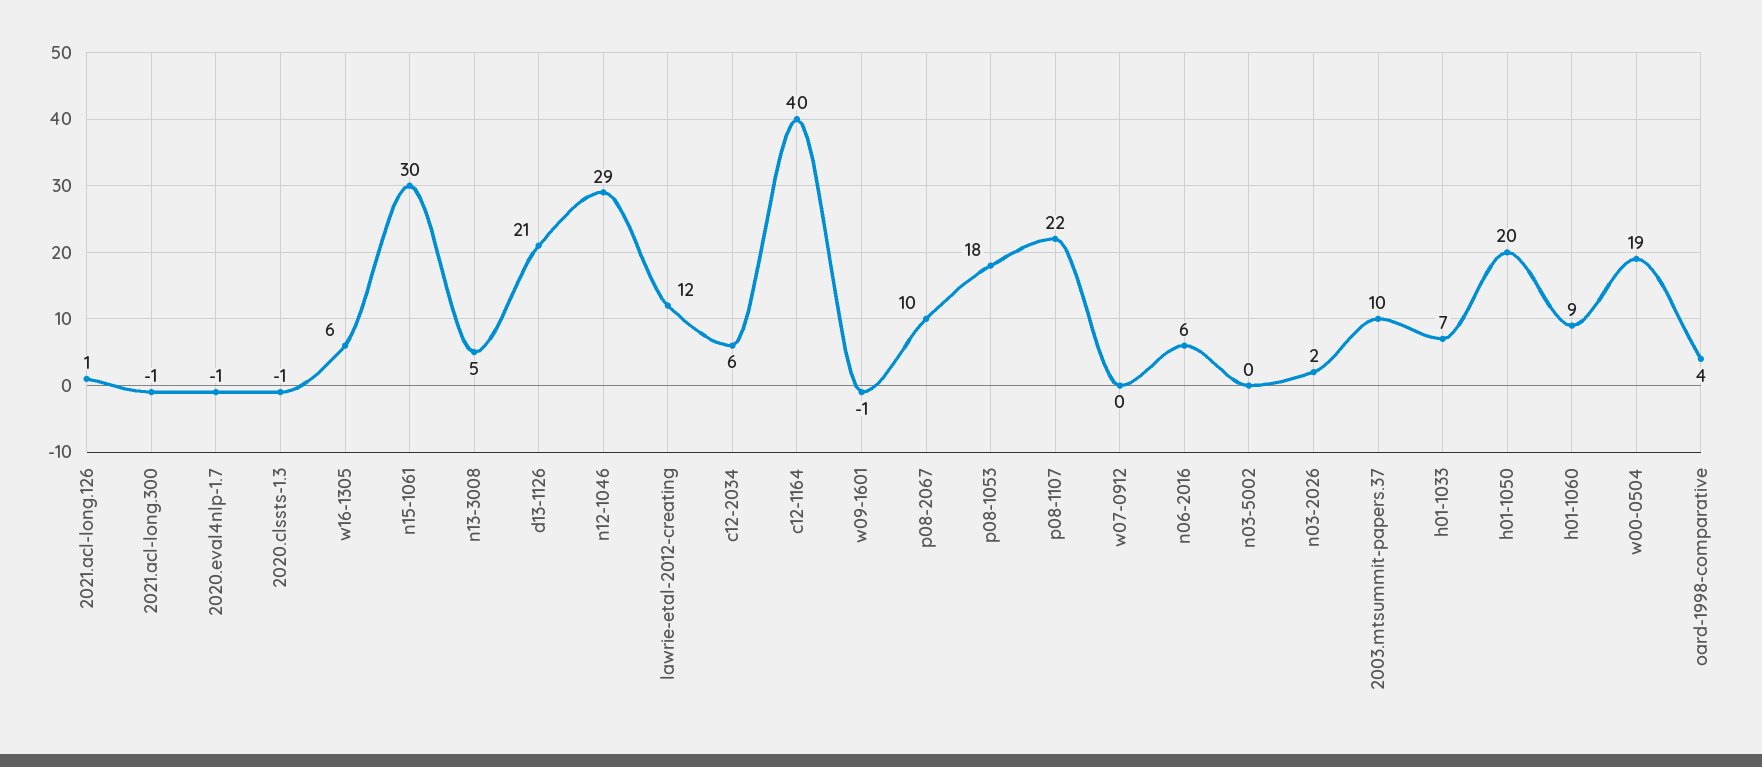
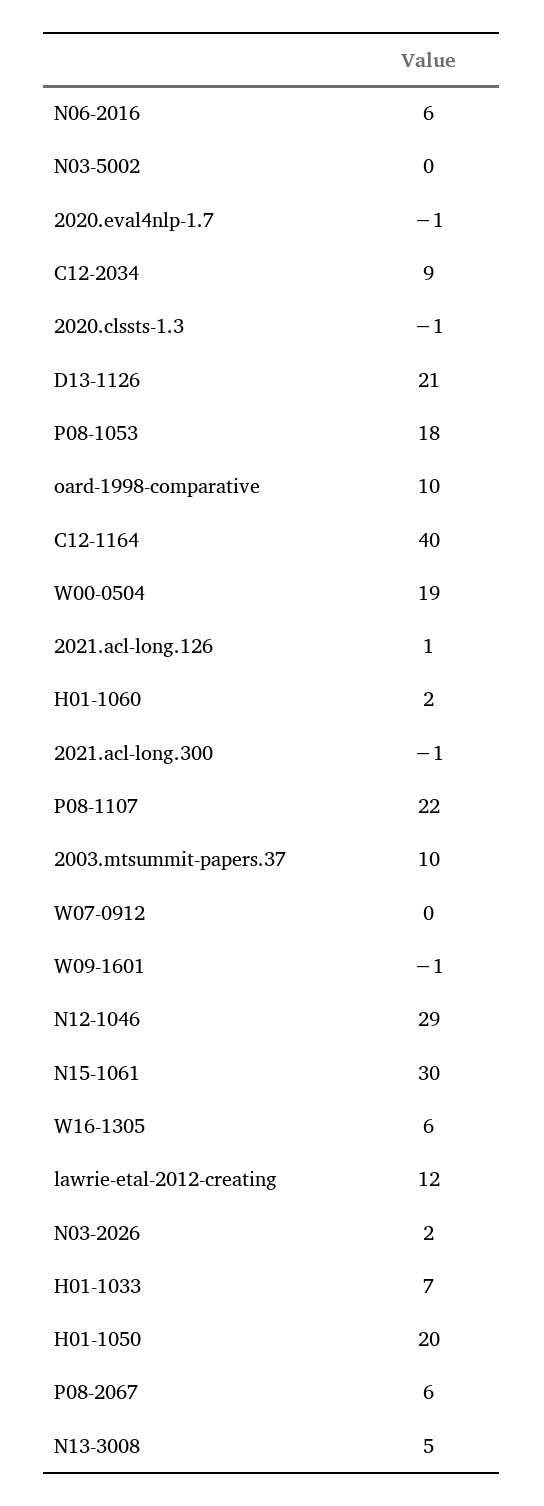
c12-2034: 6 -> 9
p08-2067: 10 -> 6
h01-1060: 9 -> 2
oard-1998-comparative: 4 -> 10

